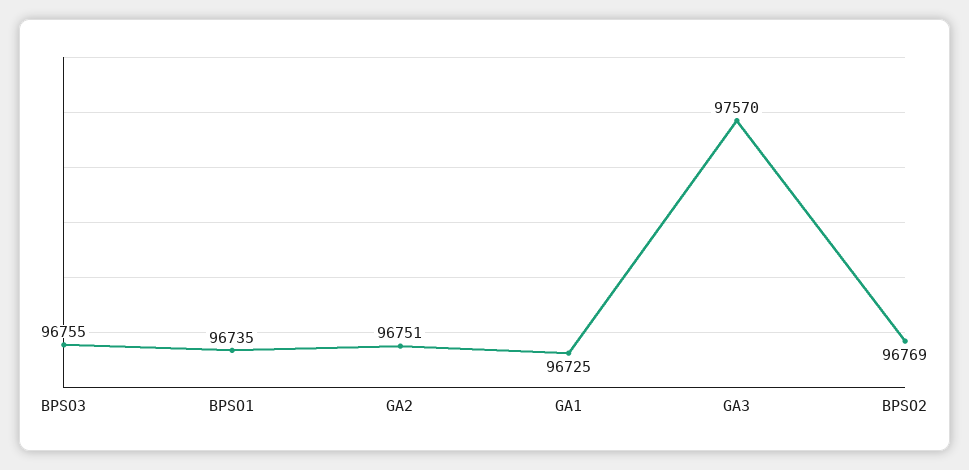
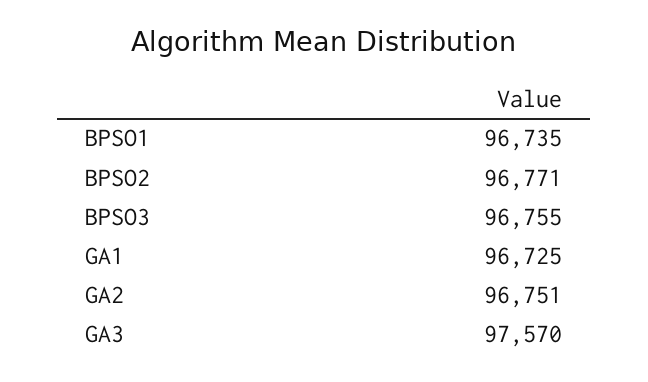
BPSO2: 96769 -> 96771

